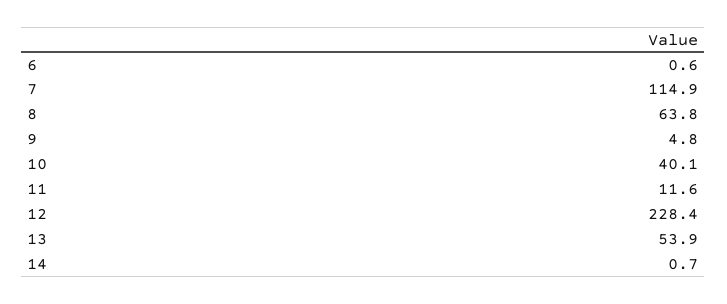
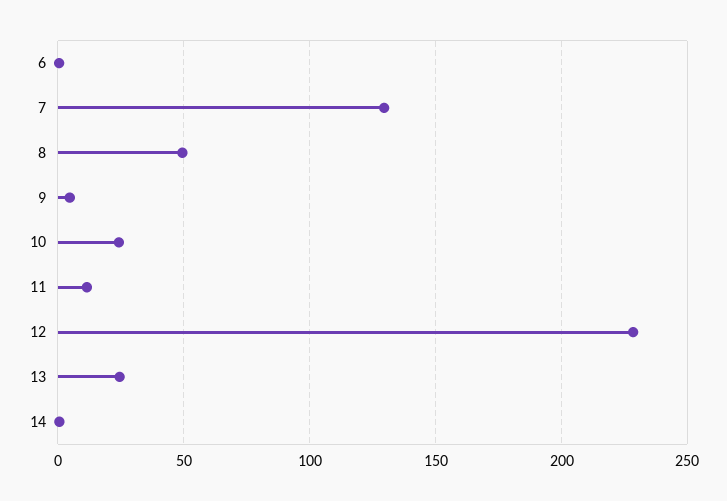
7: 114.9 -> 130
8: 63.8 -> 50
10: 40.1 -> 25
13: 53.9 -> 25

